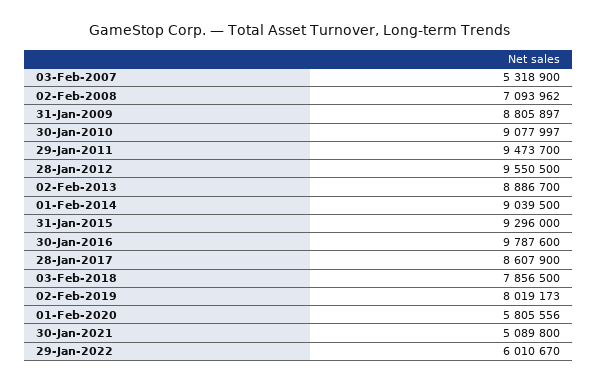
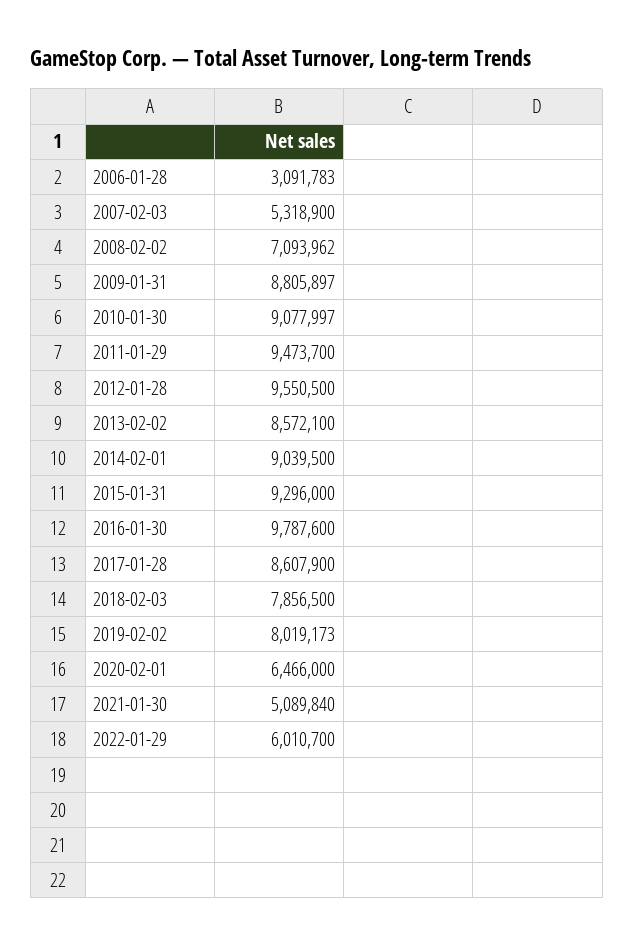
02-Feb-2013: 8886700 -> 8572100
01-Feb-2020: 5805556 -> 6466000
30-Jan-2021: 5089800 -> 5089840
29-Jan-2022: 6010670 -> 6010700
2006-01-28: none -> 3091783

